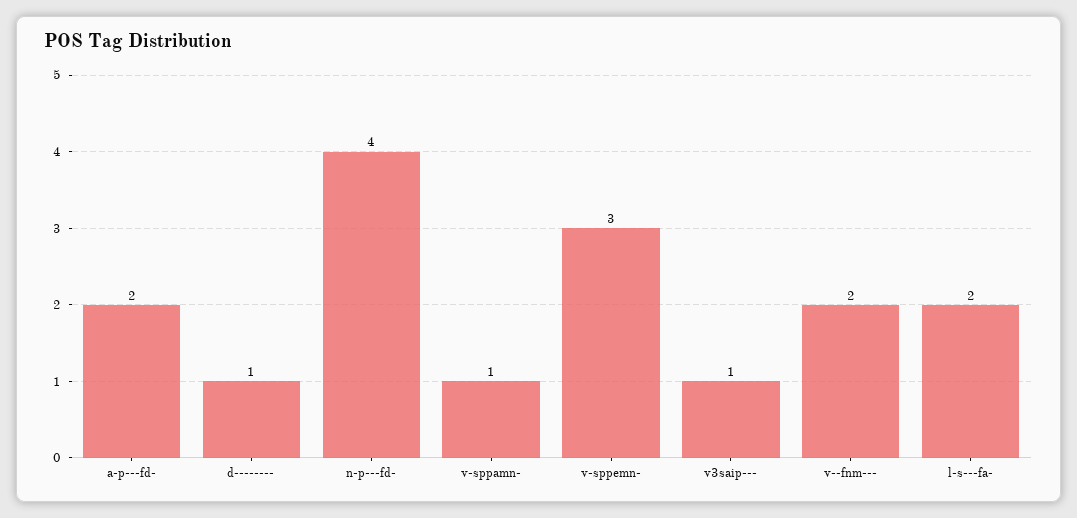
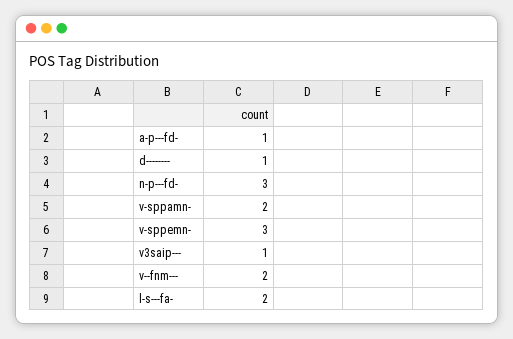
a-p---fd-: 2 -> 1
n-p---fd-: 4 -> 3
v-sppamn-: 1 -> 2

